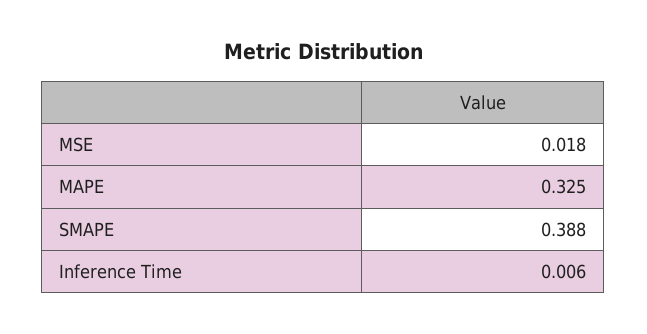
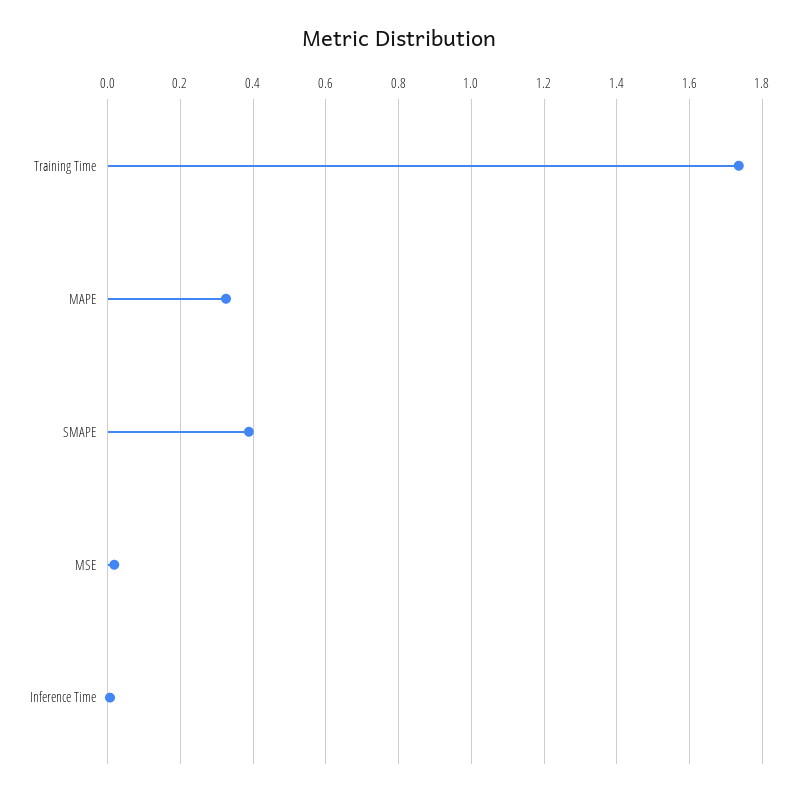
Training Time: none -> 1.74

